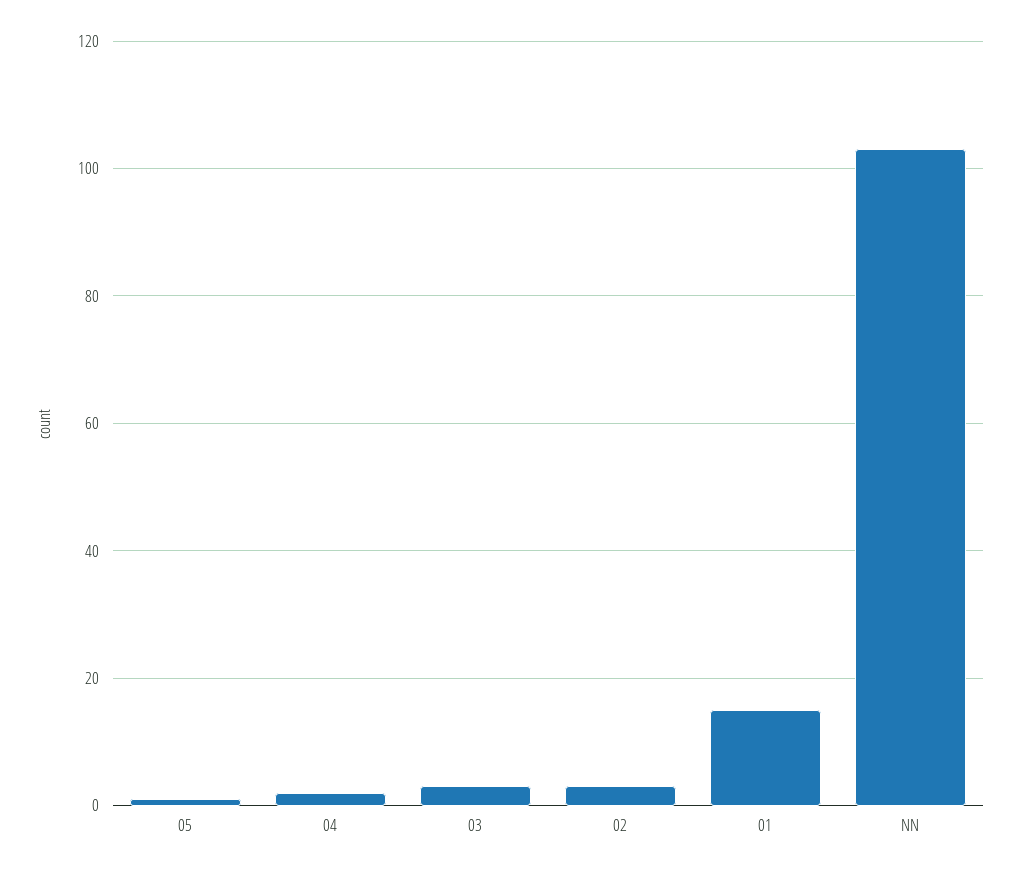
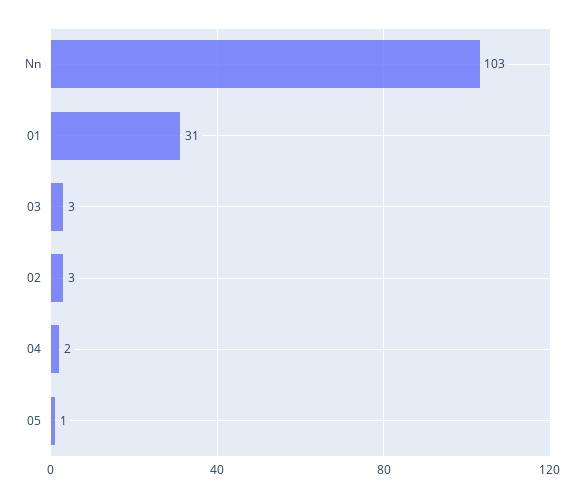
01: 15 -> 31

